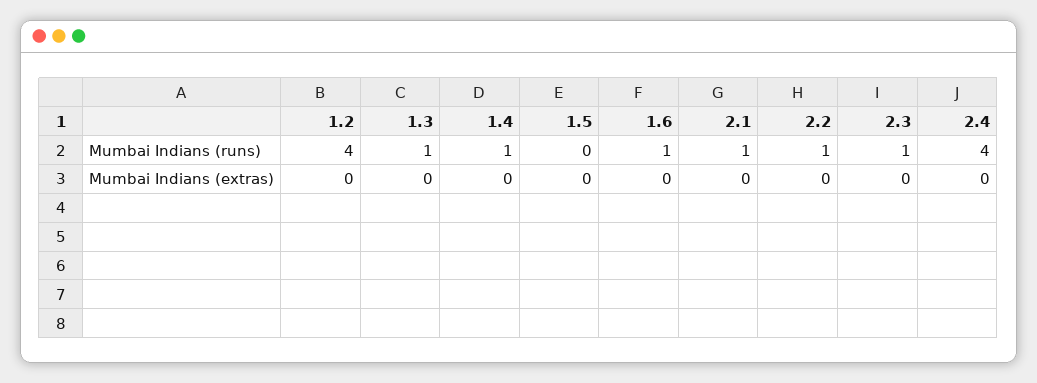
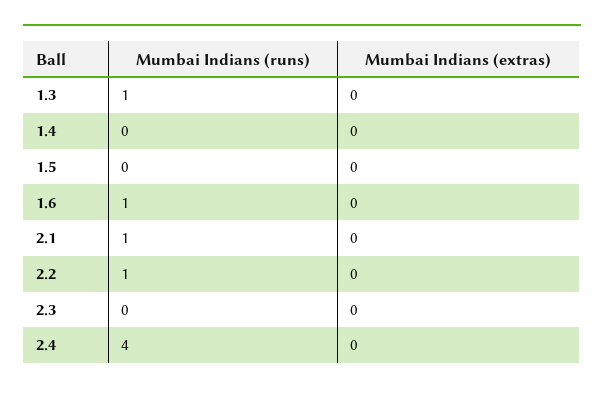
1.2, Mumbai Indians (runs): 4 -> none
1.4, Mumbai Indians (runs): 1 -> 0
2.3, Mumbai Indians (runs): 1 -> 0
1.2, Mumbai Indians (extras): 0 -> none

